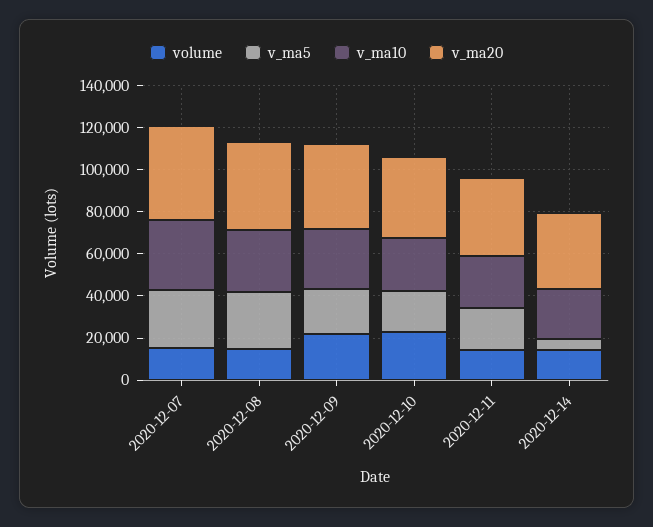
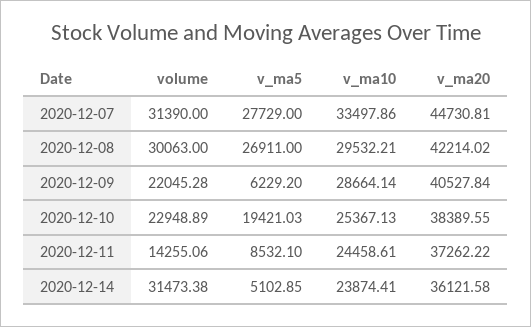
volume, 2020-12-07: 15000 -> 31390
volume, 2020-12-08: 15000 -> 30063
v_ma5, 2020-12-09: 20000 -> 6229.2
v_ma5, 2020-12-11: 20000 -> 8532.1
volume, 2020-12-14: 15000 -> 31473.38

